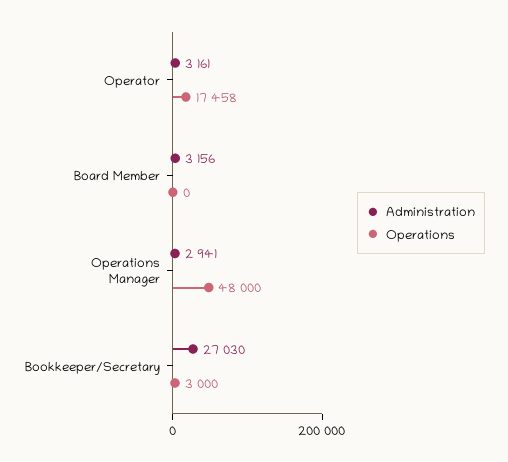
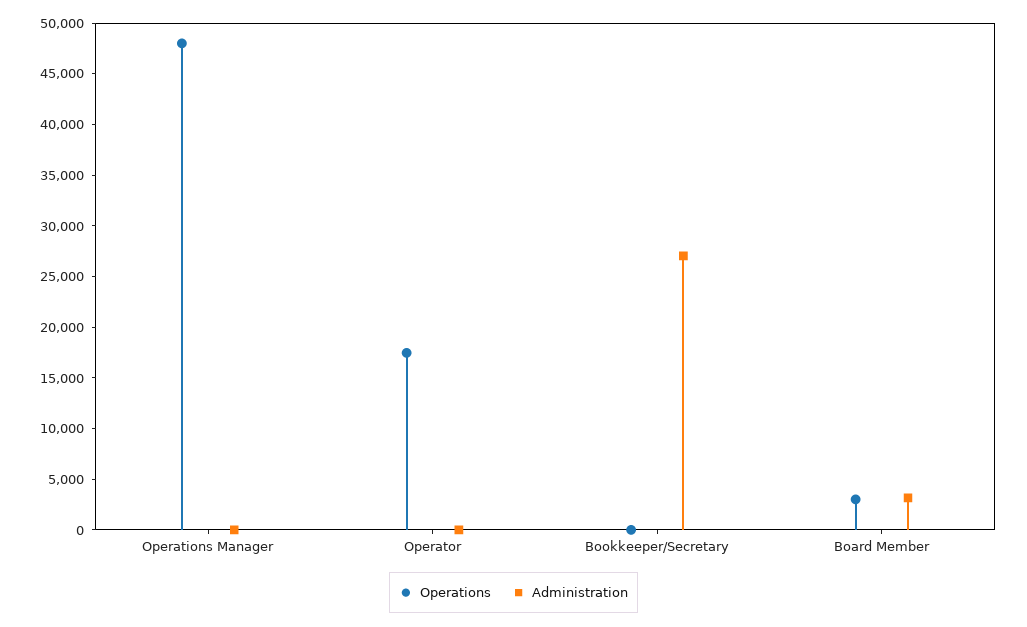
Administration, Operator: 3161 -> 0
Operations, Board Member: 0 -> 3000
Administration, Operations Manager: 2941 -> 0
Operations, Bookkeeper/Secretary: 3000 -> 0

